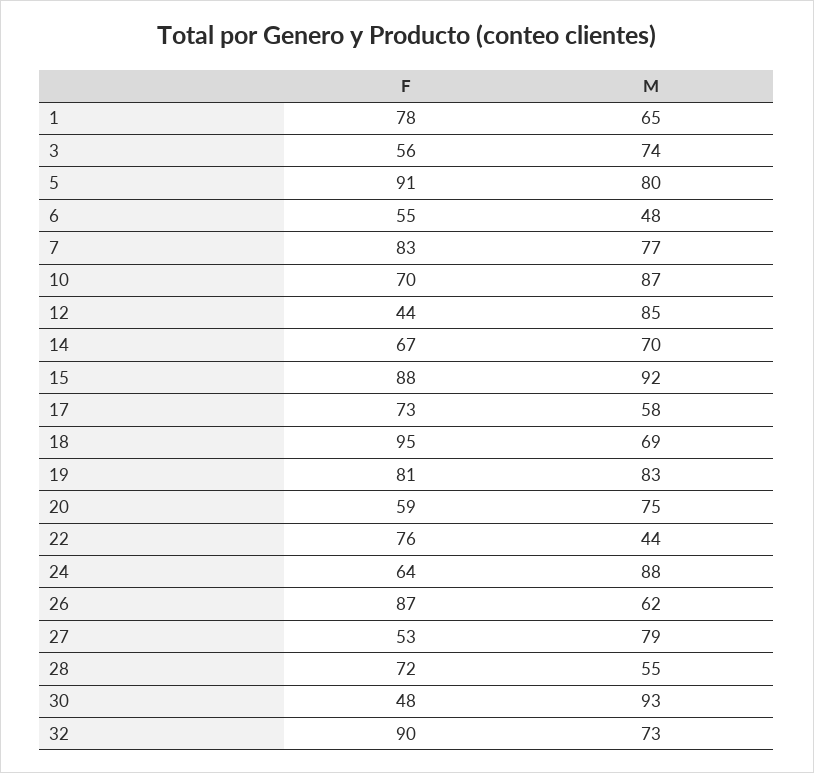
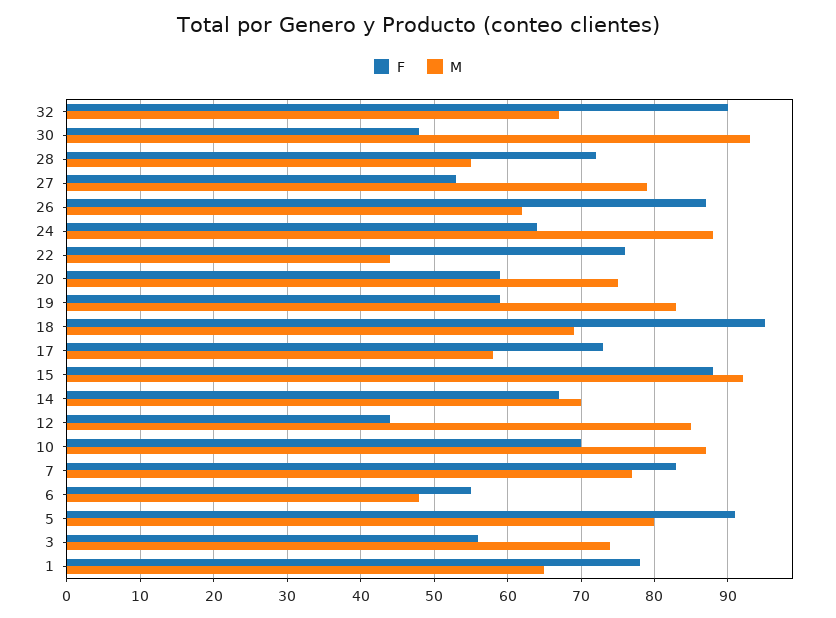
F, 19: 81 -> 59
M, 32: 73 -> 67

